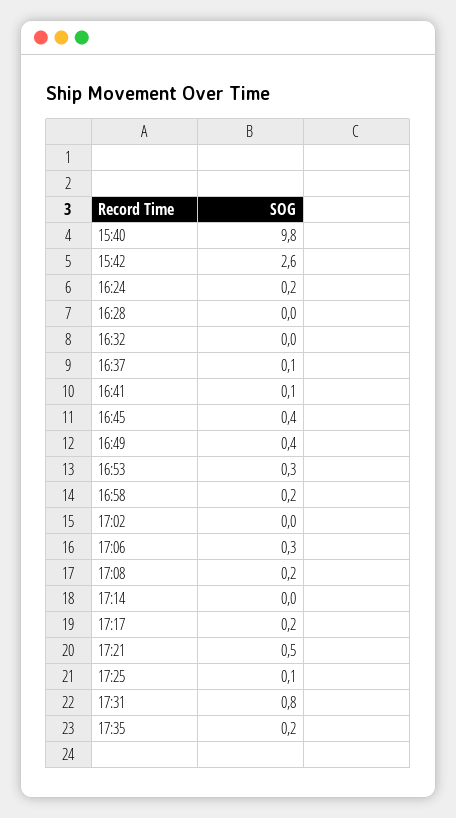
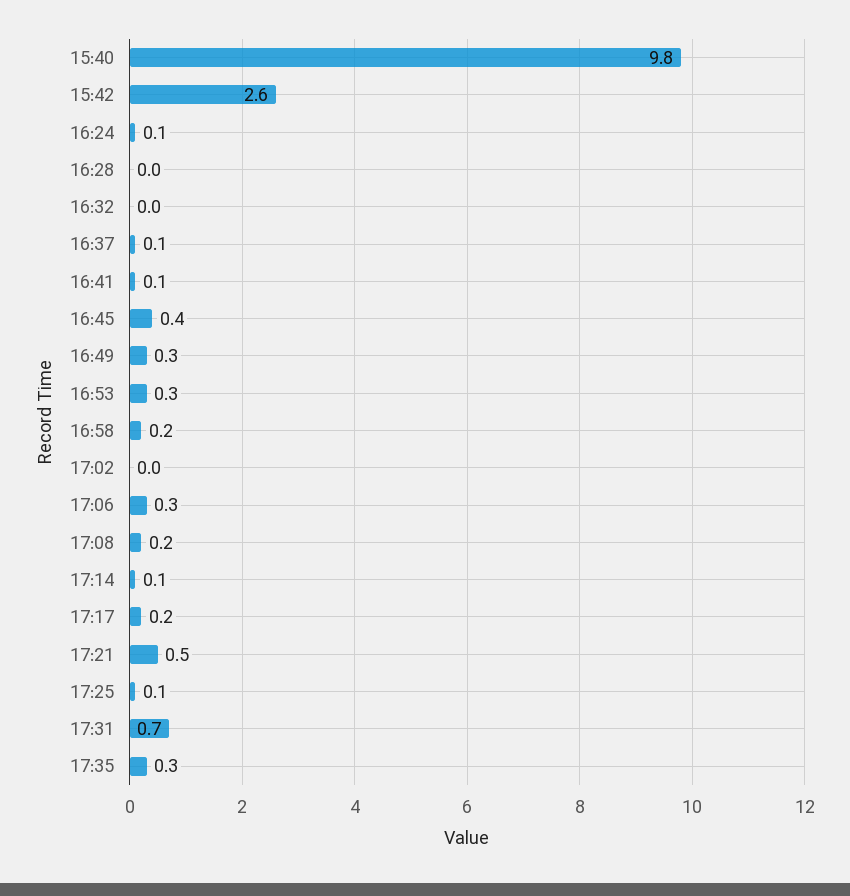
16:24: 0.2 -> 0.1
16:49: 0.4 -> 0.3
17:14: 0 -> 0.1
17:31: 0.8 -> 0.7
17:35: 0.2 -> 0.3

